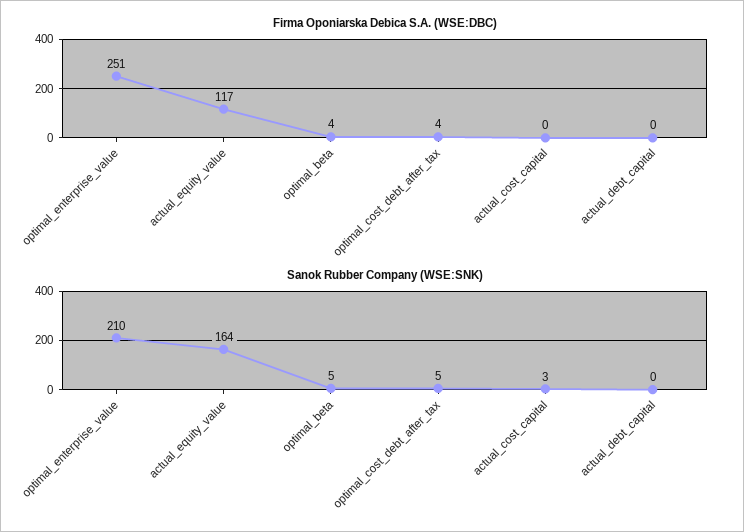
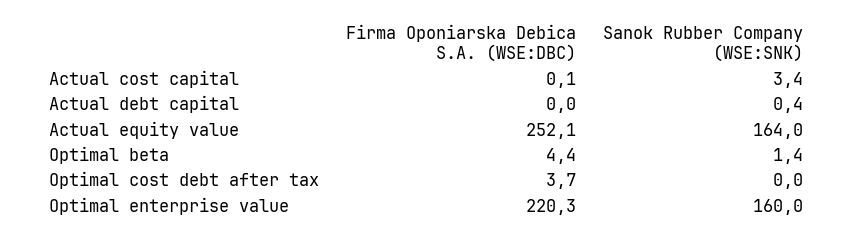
Firma Oponiarska Debica S.A. (WSE:DBC), optimal_enterprise_value: 251 -> 220.3
Firma Oponiarska Debica S.A. (WSE:DBC), actual_equity_value: 117 -> 252.1
Sanok Rubber Company (WSE:SNK), optimal_enterprise_value: 210 -> 160
Sanok Rubber Company (WSE:SNK), optimal_beta: 5 -> 1.4
Sanok Rubber Company (WSE:SNK), optimal_cost_debt_after_tax: 5 -> 0

